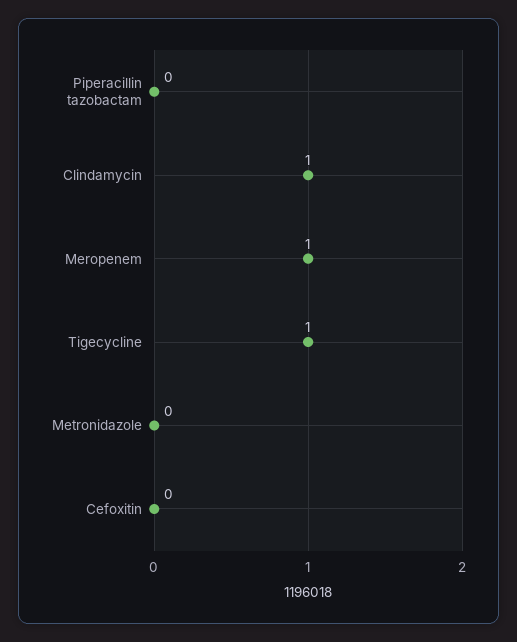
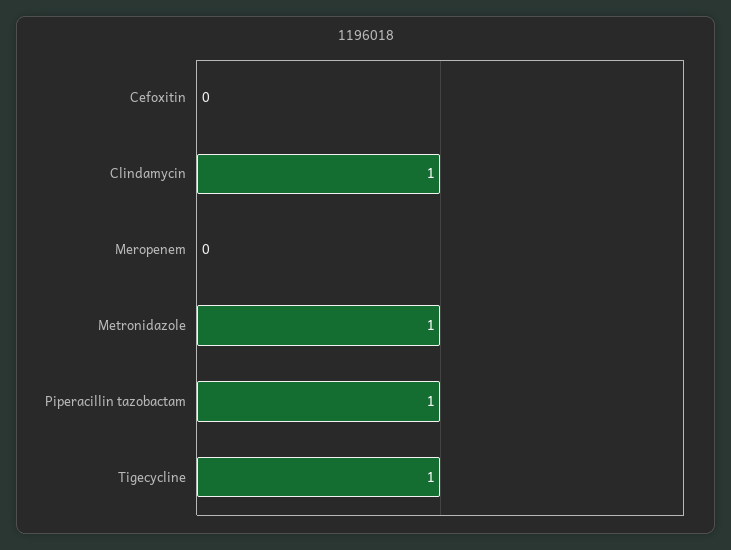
Piperacillin tazobactam: 0 -> 1
Meropenem: 1 -> 0
Metronidazole: 0 -> 1

